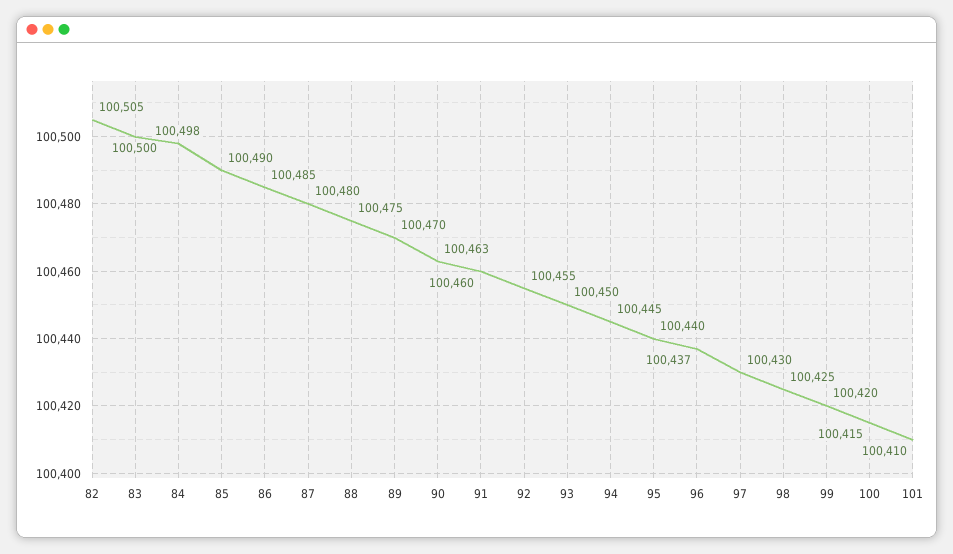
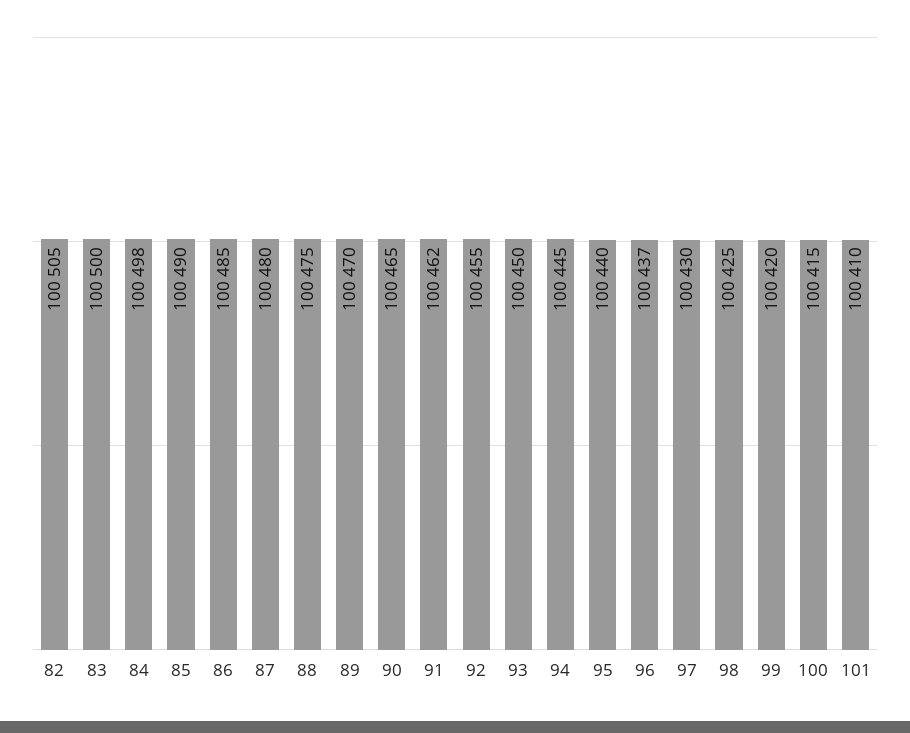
90: 100463 -> 100465
91: 100460 -> 100462

